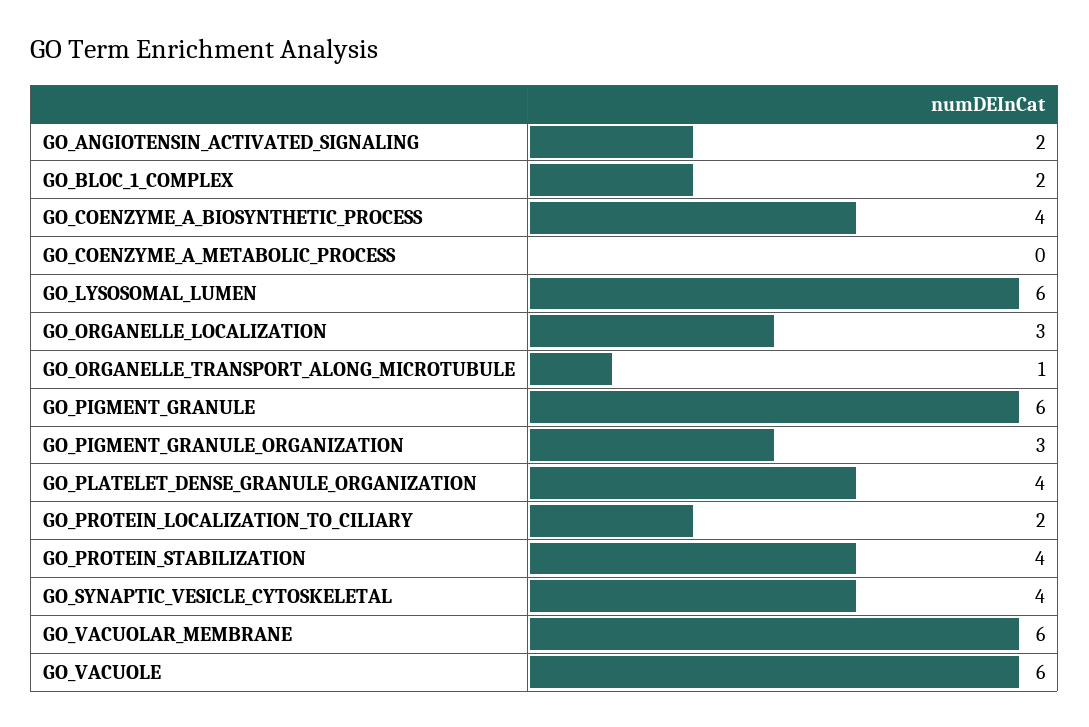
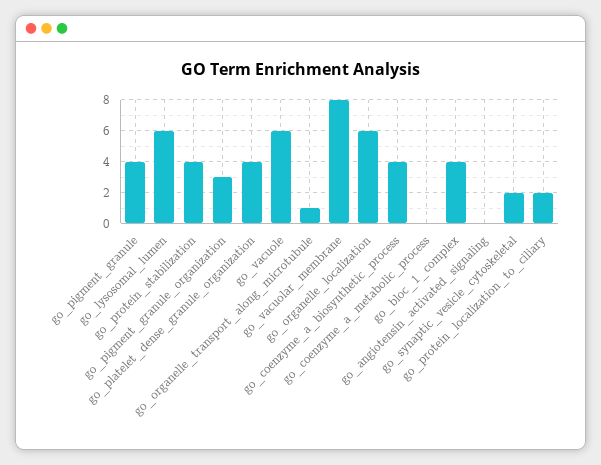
GO_ANGIOTENSIN_ACTIVATED_SIGNALING: 2 -> 0
GO_BLOC_1_COMPLEX: 2 -> 4
GO_ORGANELLE_LOCALIZATION: 3 -> 6
GO_PIGMENT_GRANULE: 6 -> 4
GO_SYNAPTIC_VESICLE_CYTOSKELETAL: 4 -> 2
GO_VACUOLAR_MEMBRANE: 6 -> 8

